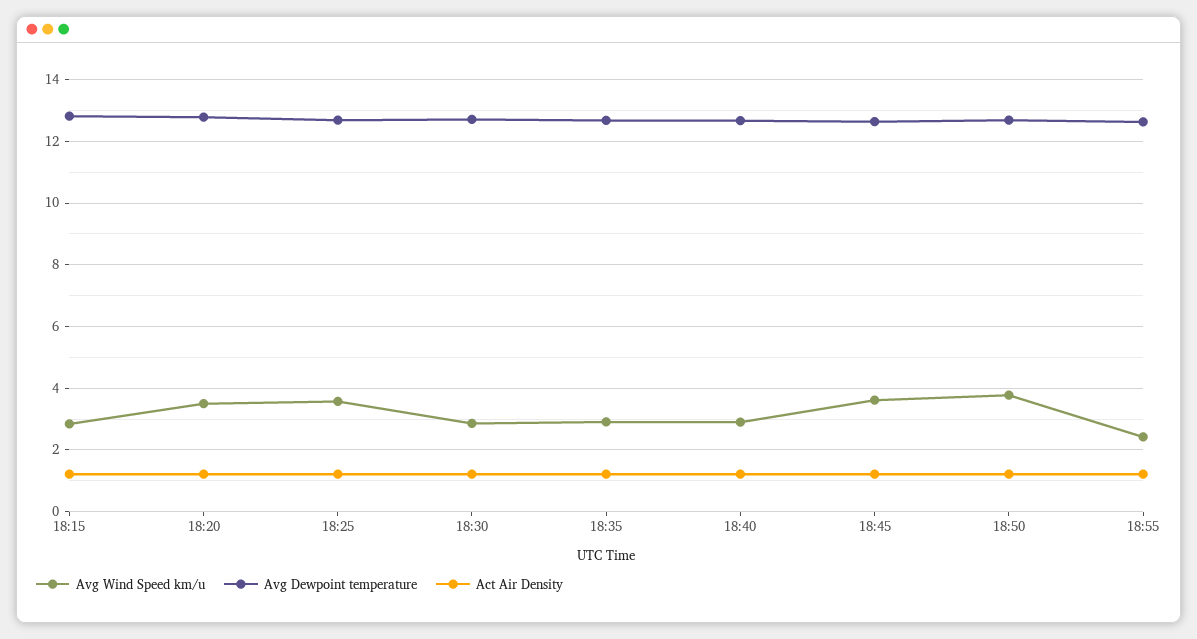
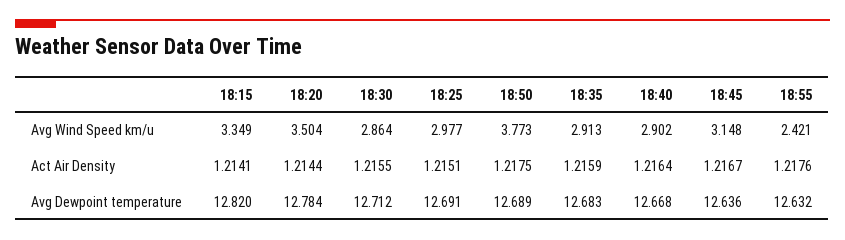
Avg Wind Speed km/u, 18:15: 2.8 -> 3.349
Avg Wind Speed km/u, 18:25: 3.6 -> 2.977
Avg Wind Speed km/u, 18:45: 3.6 -> 3.148

